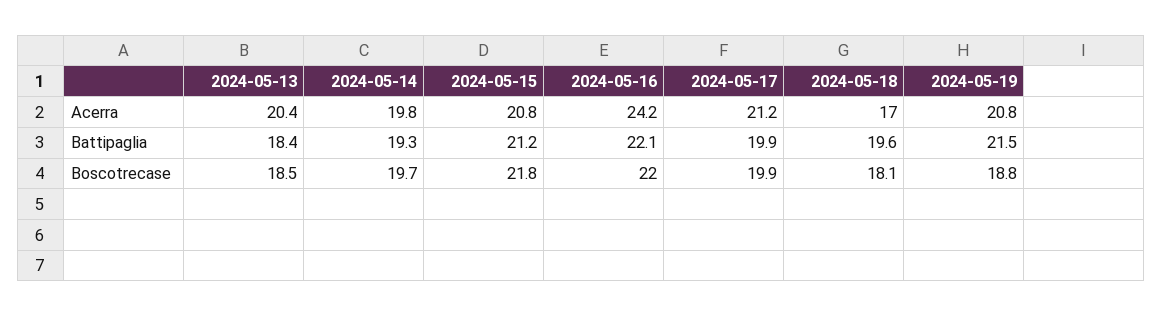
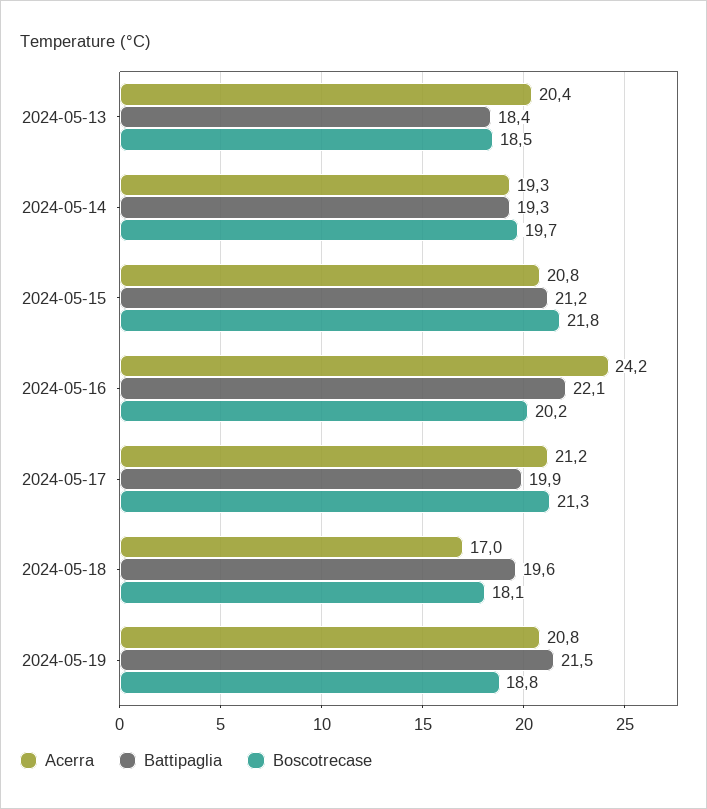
Acerra, 2024-05-14: 19.8 -> 19.3
Boscotrecase, 2024-05-16: 22 -> 20.2
Boscotrecase, 2024-05-17: 19.9 -> 21.3

